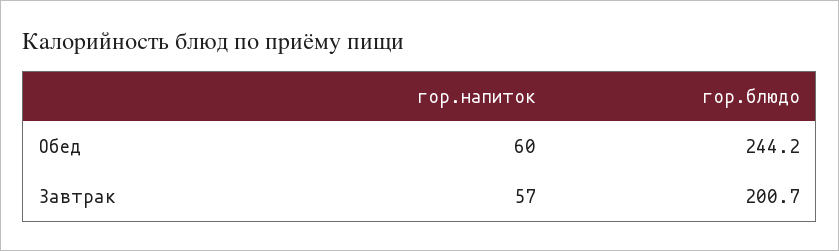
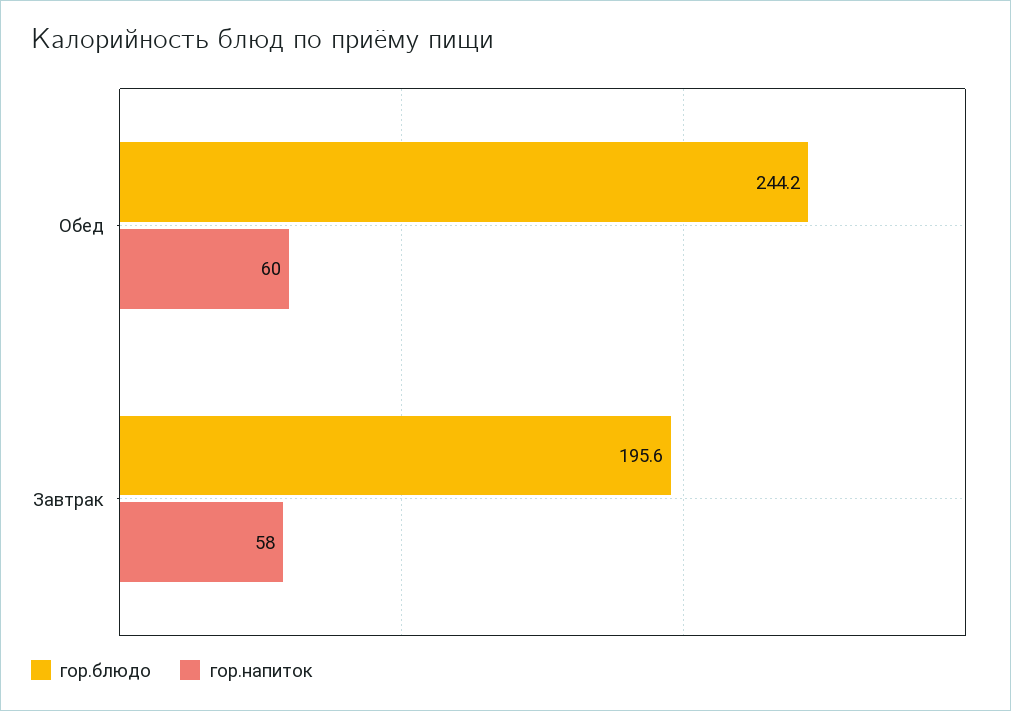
гор.напиток, Завтрак: 57 -> 58
гор.блюдо, Завтрак: 200.7 -> 195.6

